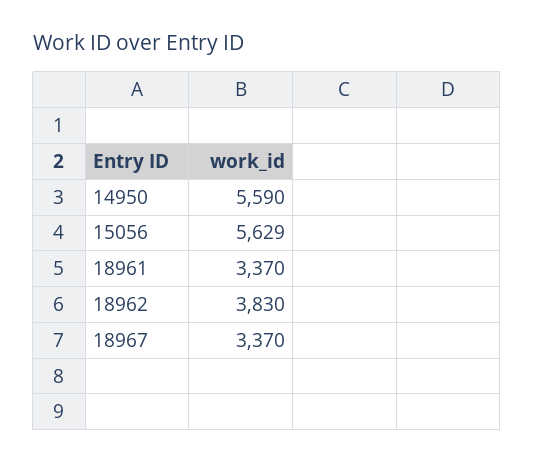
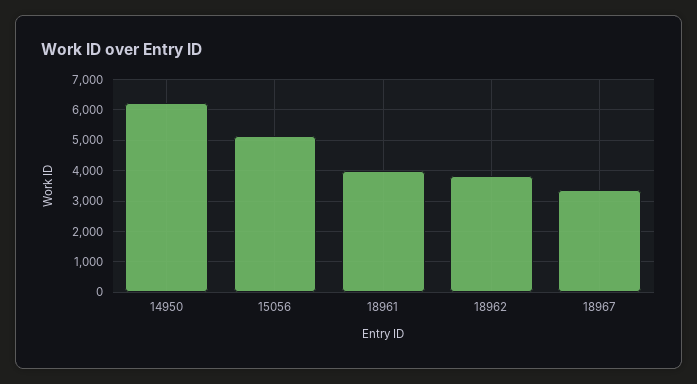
14950: 5590 -> 6200
15056: 5629 -> 5200
18961: 3370 -> 4000

